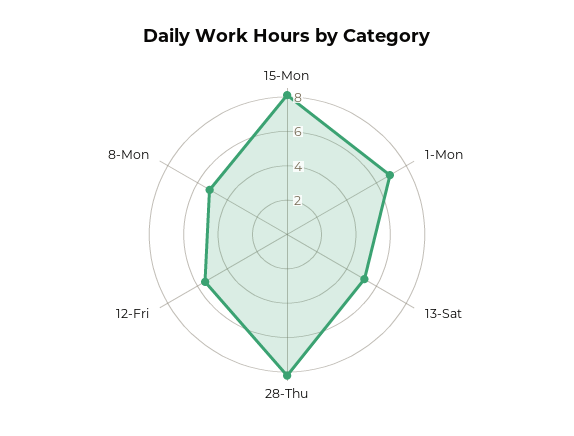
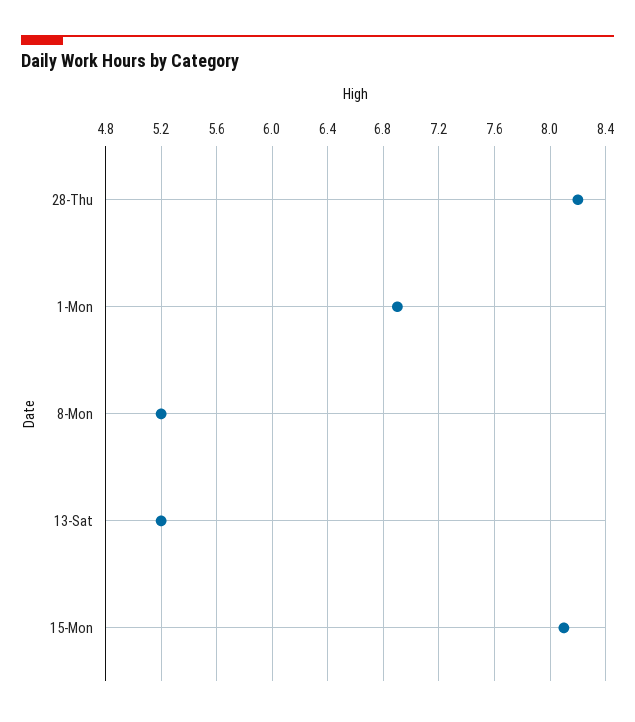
12-Fri: 5.5 -> none

